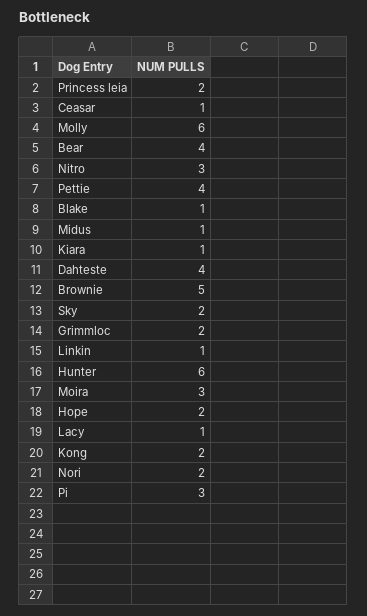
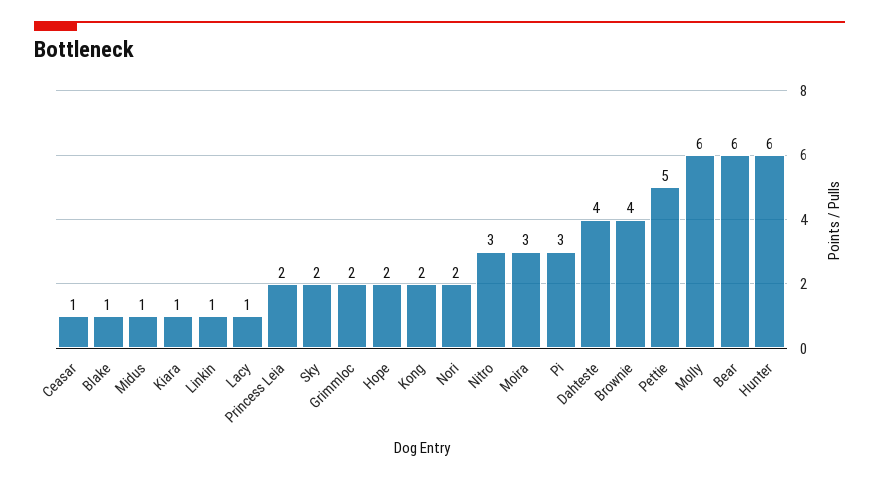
Bear: 4 -> 6
Pettie: 4 -> 5
Brownie: 5 -> 4

